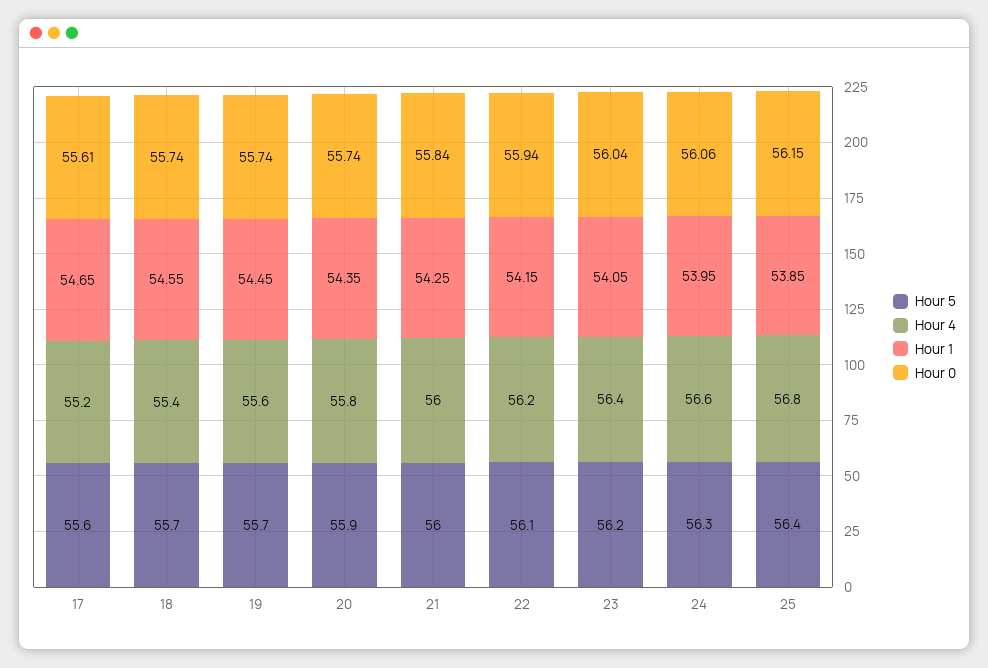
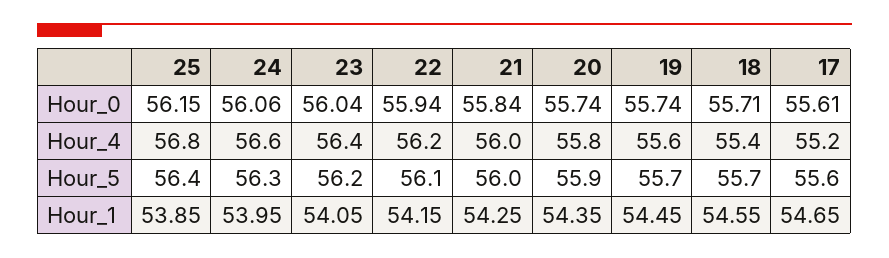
Hour 0, 18: 55.74 -> 55.71

